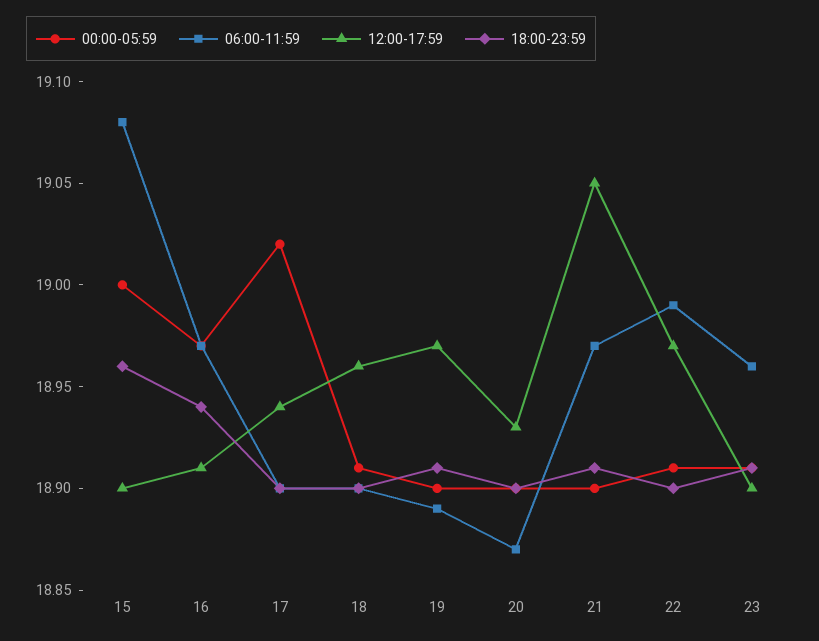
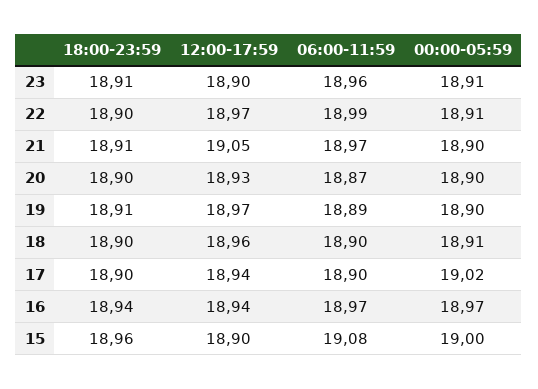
12:00-17:59, 16: 18.91 -> 18.94

